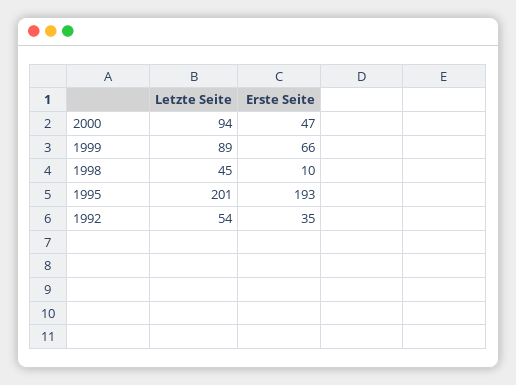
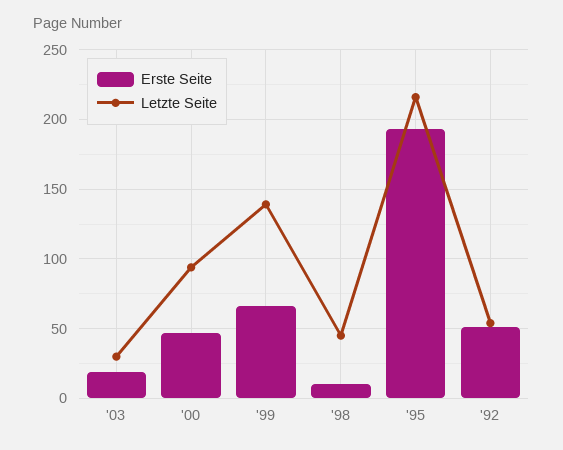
Letzte Seite, 1999: 89 -> 140
Letzte Seite, 1995: 201 -> 215
Erste Seite, 1992: 35 -> 50
Erste Seite, '03: none -> 20
Letzte Seite, '03: none -> 30

